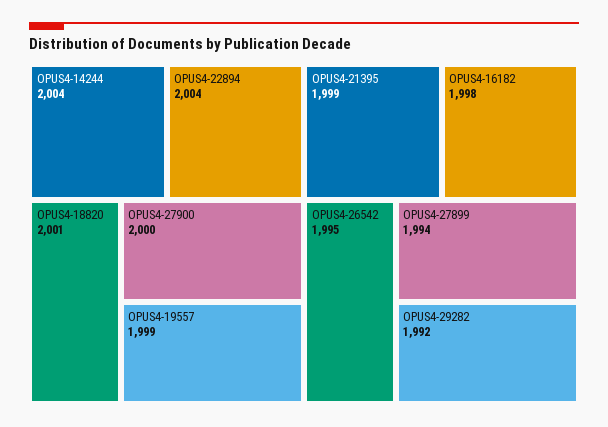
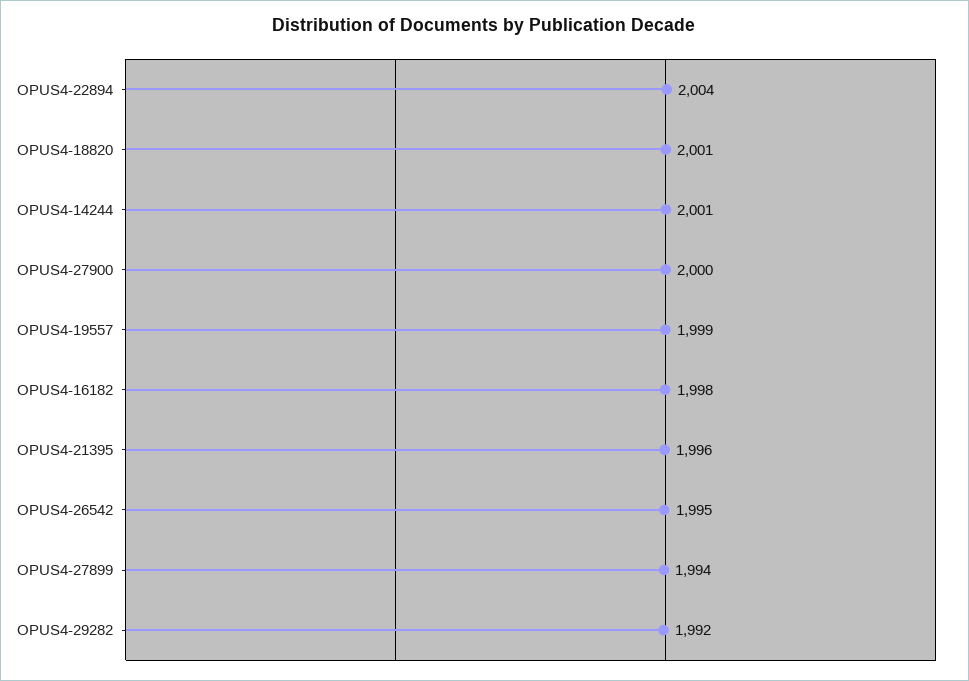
OPUS4-14244: 2004 -> 2001
OPUS4-21395: 1999 -> 1996

